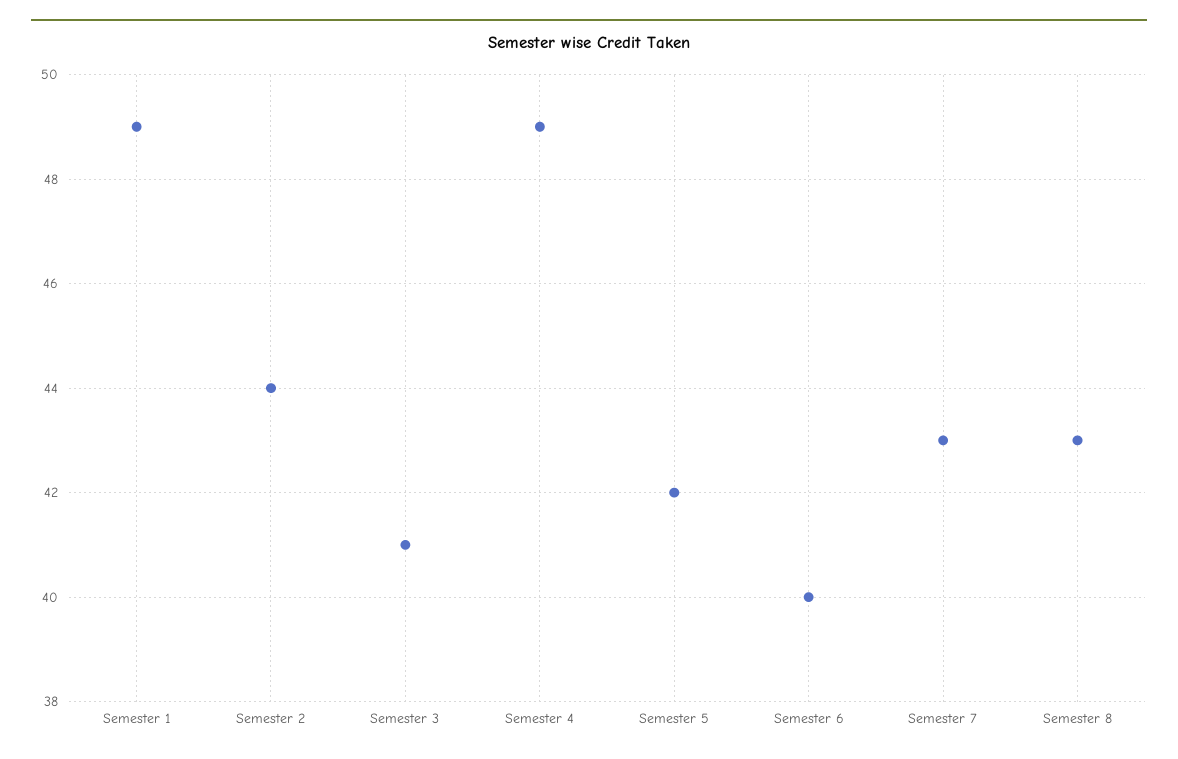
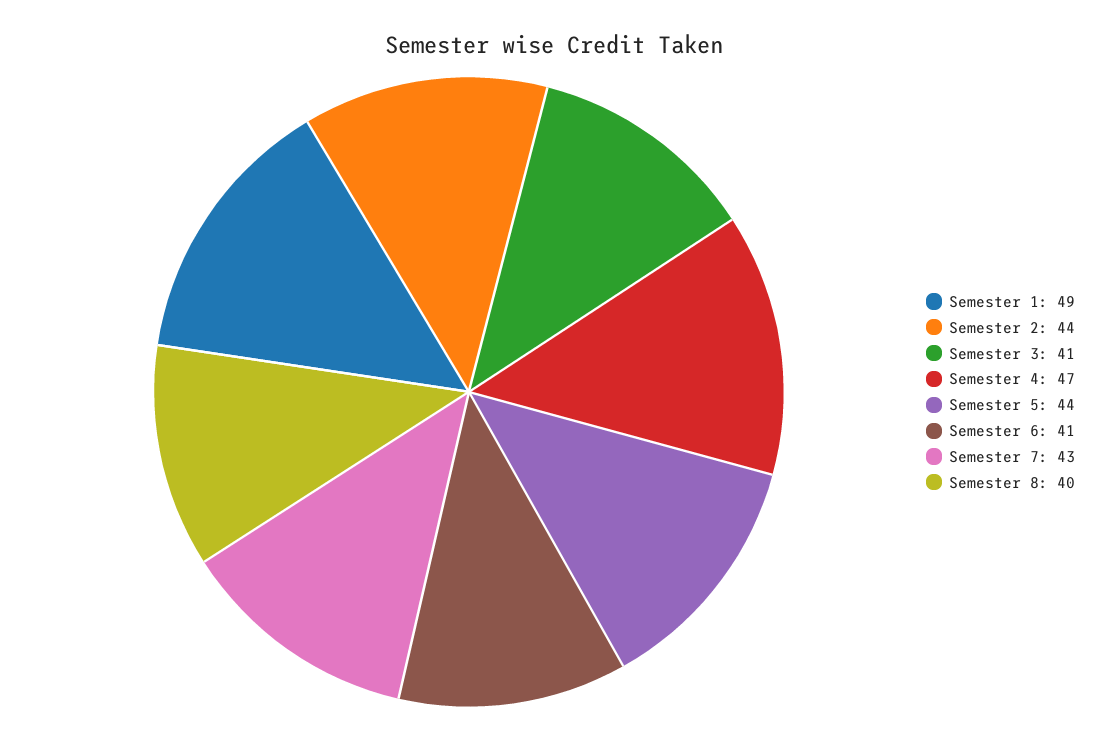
Semester 4: 49 -> 47
Semester 5: 42 -> 44
Semester 6: 40 -> 41
Semester 8: 43 -> 40

